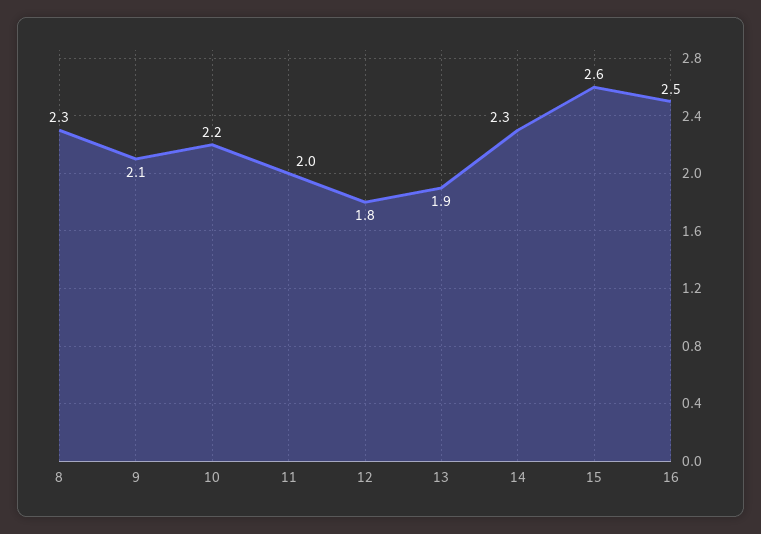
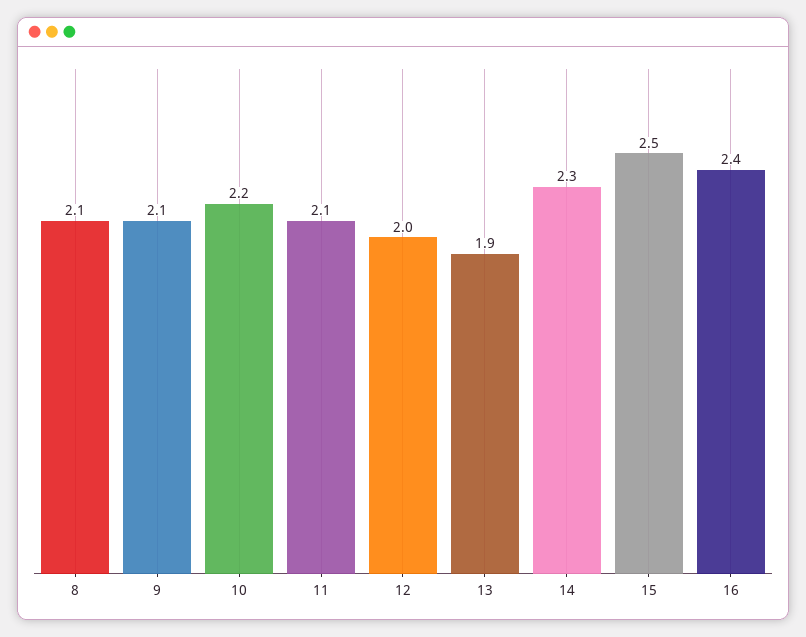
8: 2.3 -> 2.1
11: 2 -> 2.1
12: 1.8 -> 2
15: 2.6 -> 2.5
16: 2.5 -> 2.4

